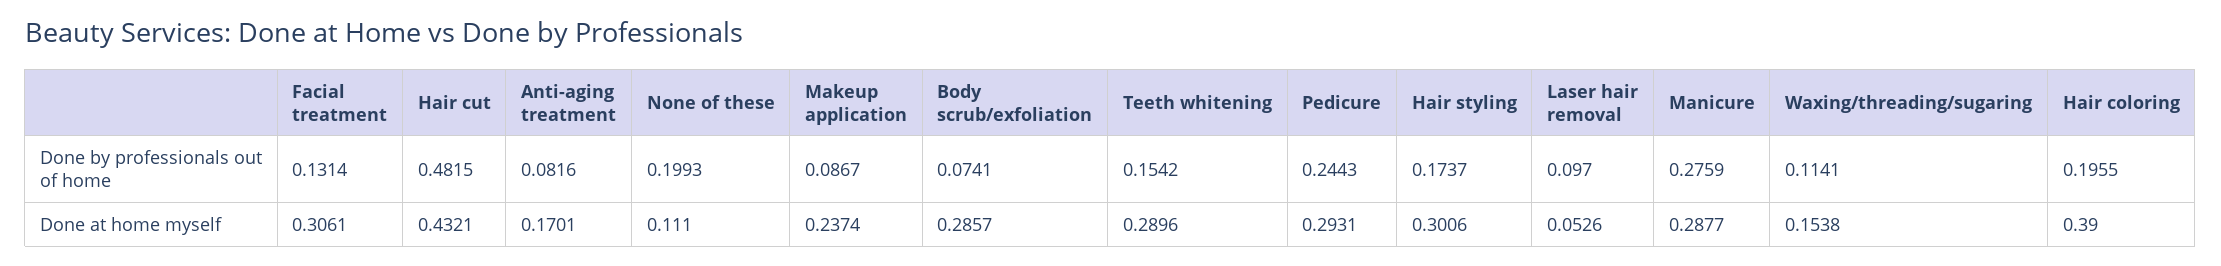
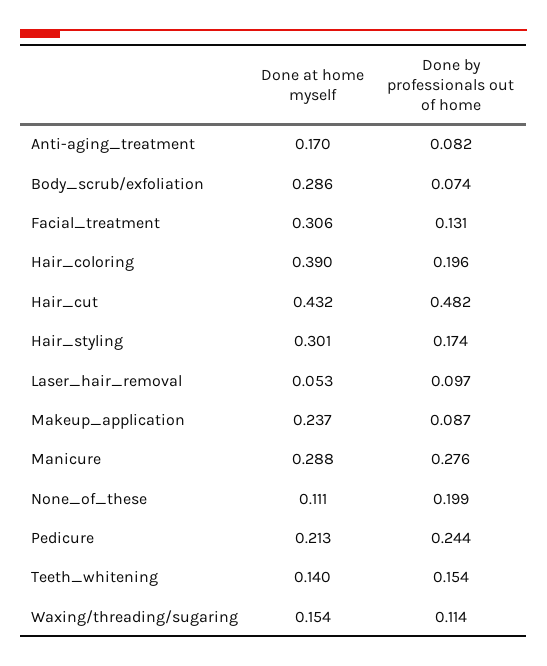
Teeth whitening, Done at home myself: 0.2896 -> 0.14
Pedicure, Done at home myself: 0.2931 -> 0.213

